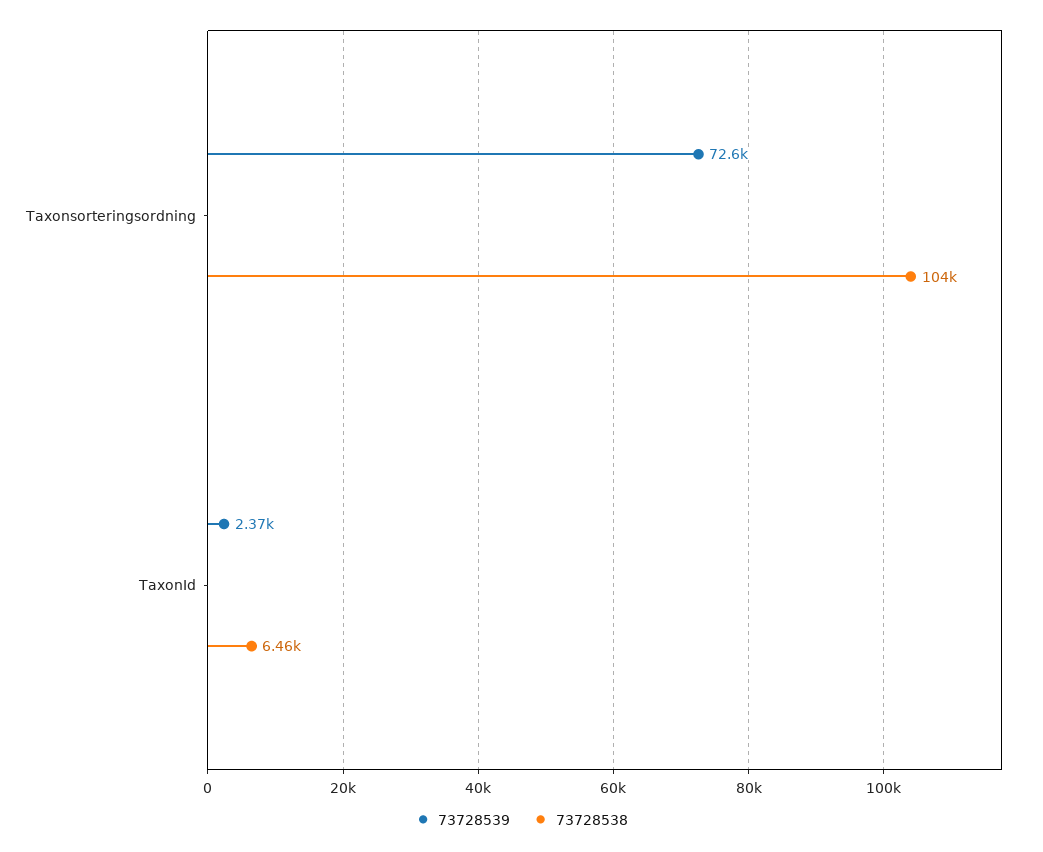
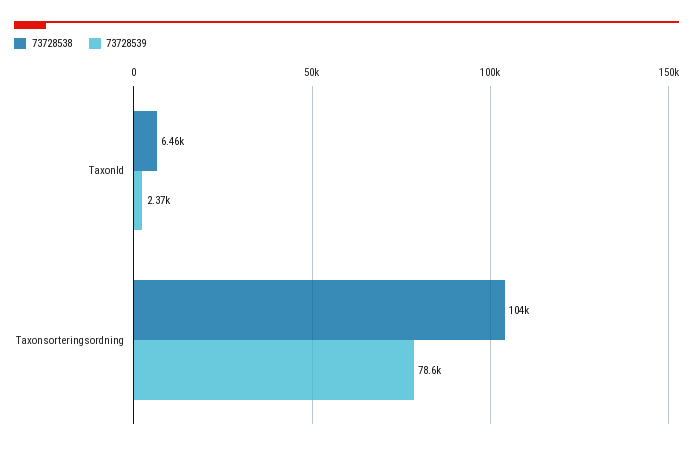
73728539, Taxonsorteringsordning: 72600 -> 78600

